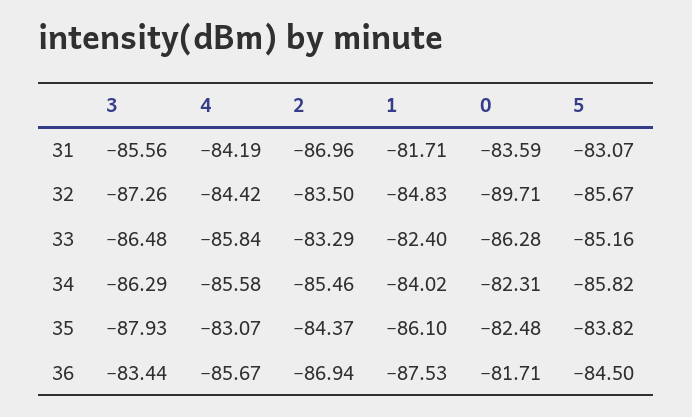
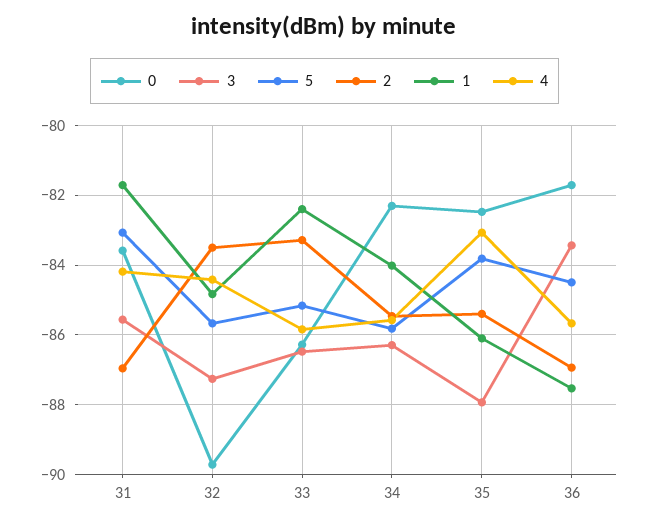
2, 35: -84.37 -> -85.4

